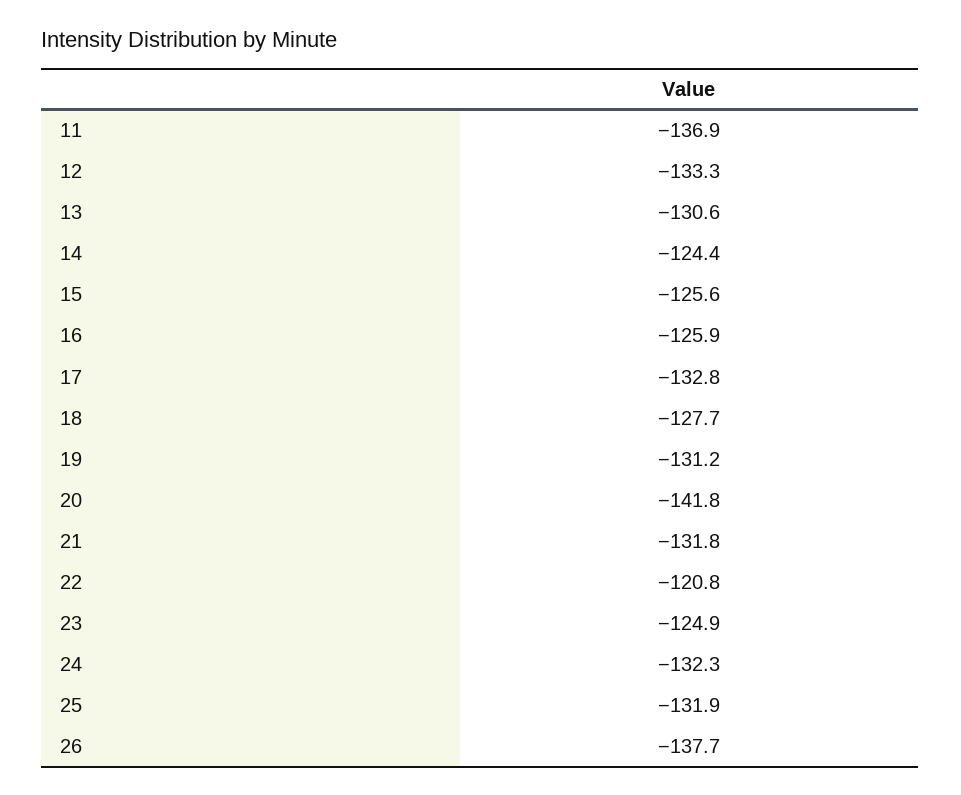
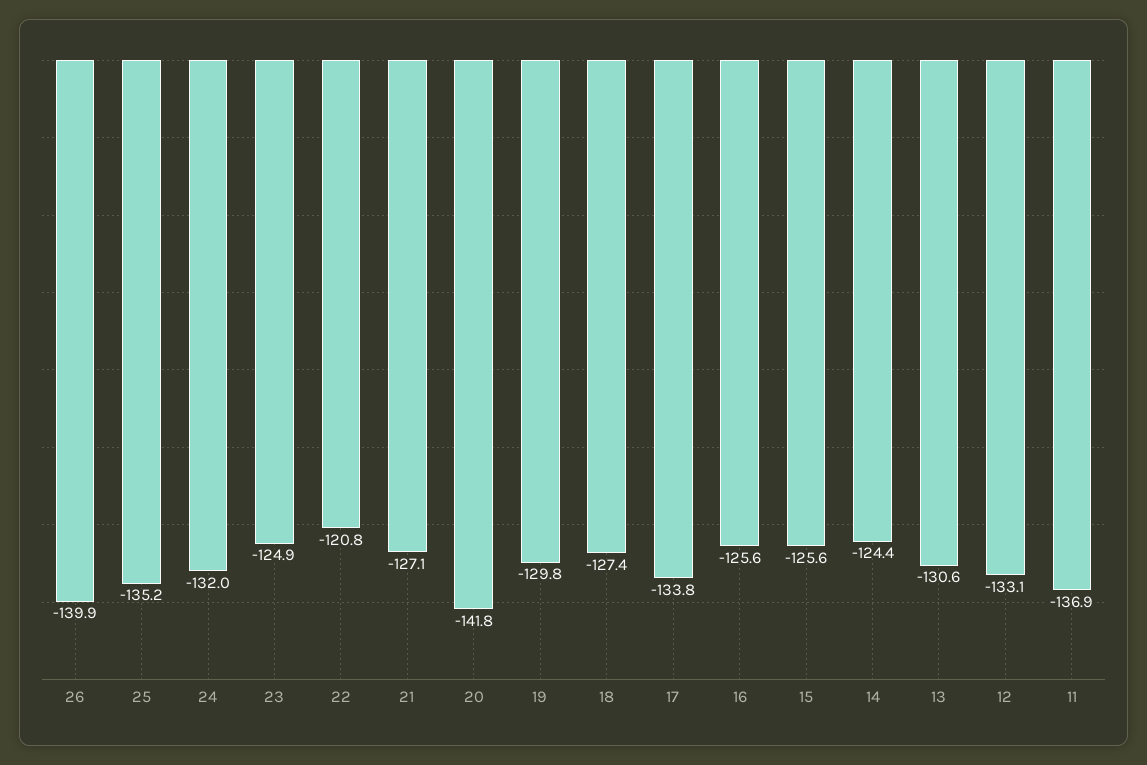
12: -133.3 -> -133.1
16: -125.9 -> -125.6
17: -132.8 -> -133.8
18: -127.7 -> -127.4
19: -131.2 -> -129.8
21: -131.8 -> -127.1
24: -132.3 -> -132
25: -131.9 -> -135.2
26: -137.7 -> -139.9

